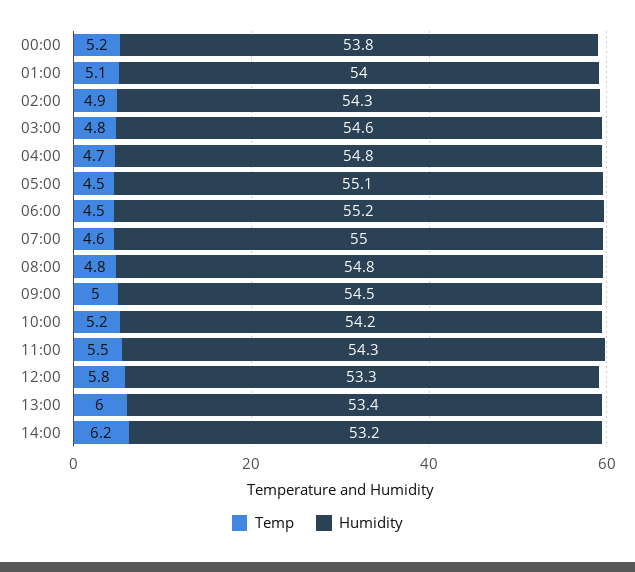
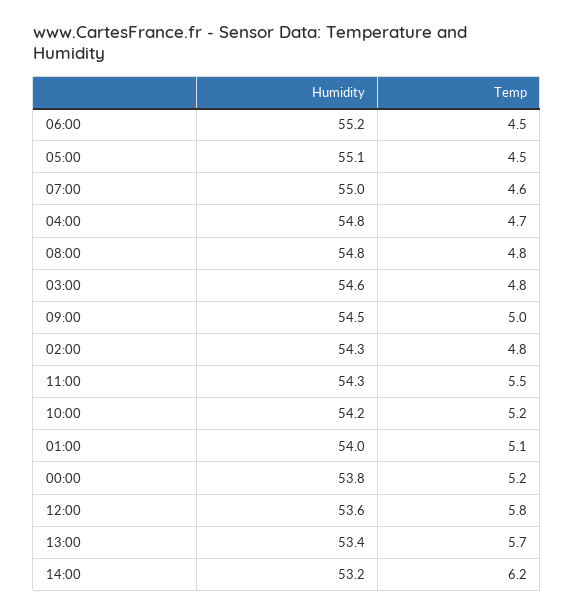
Temp, 02:00: 4.9 -> 4.8
Humidity, 12:00: 53.3 -> 53.6
Temp, 13:00: 6 -> 5.7

